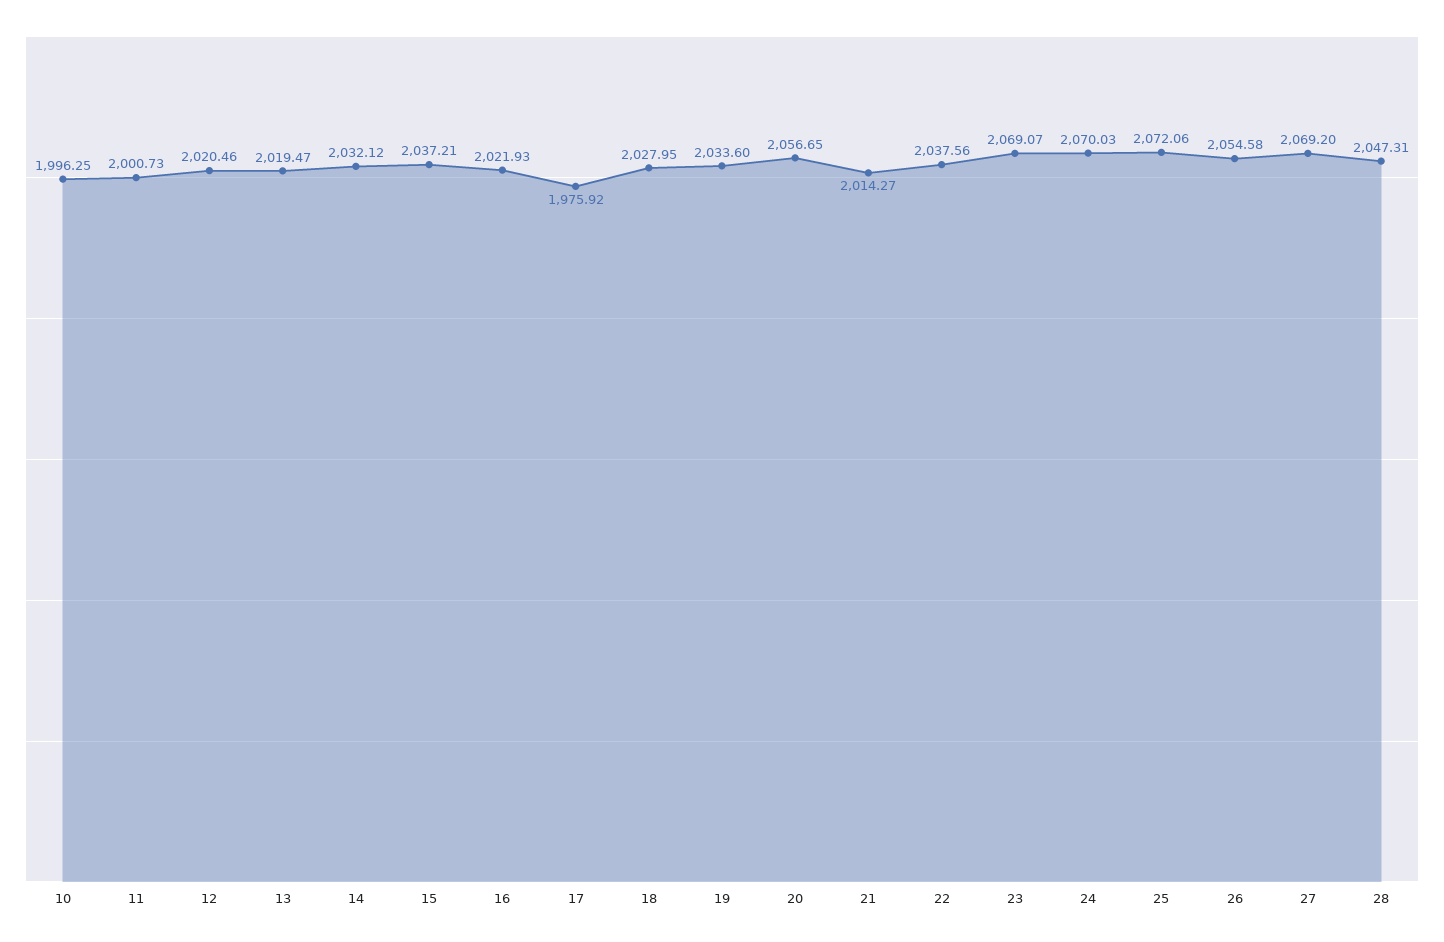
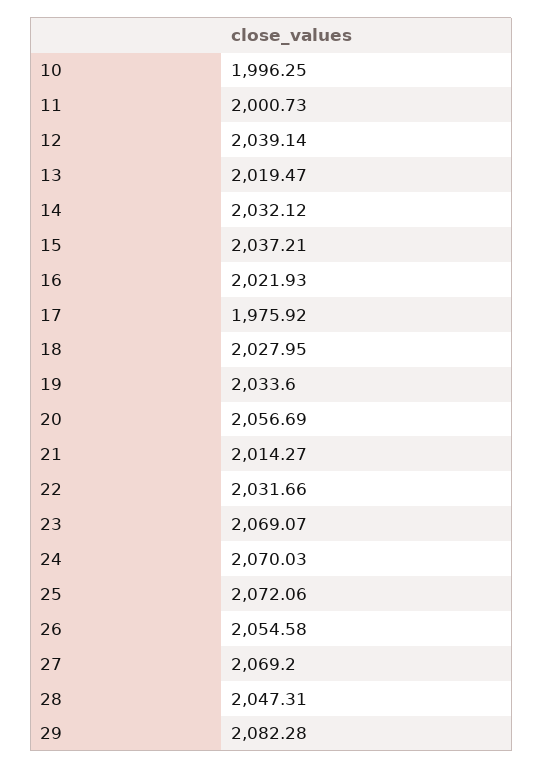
12: 2020.46 -> 2039.14
20: 2056.65 -> 2056.69
22: 2037.56 -> 2031.66
29: none -> 2082.28

